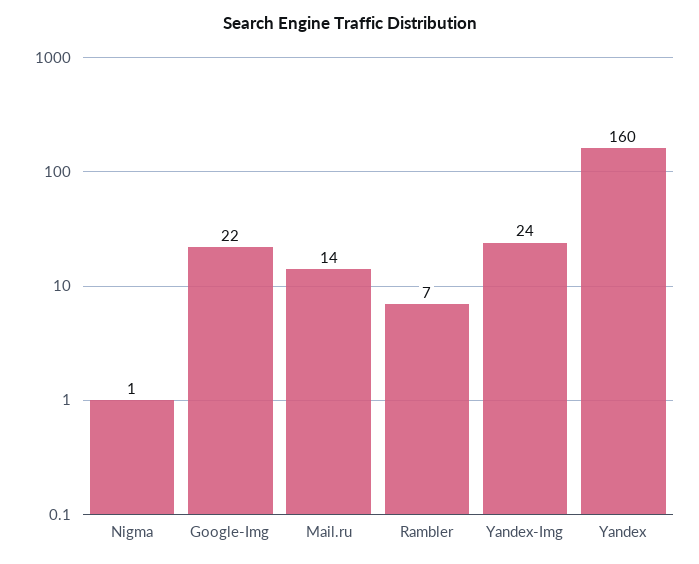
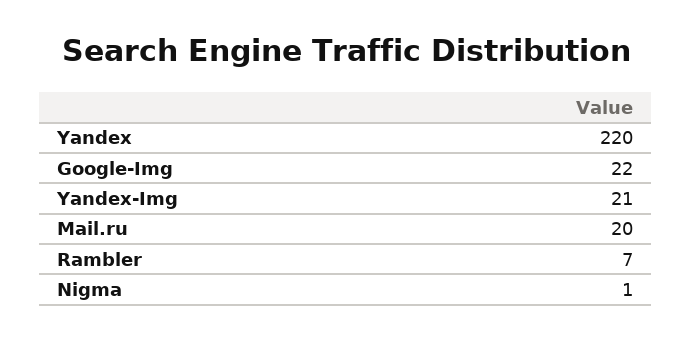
Mail.ru: 14 -> 20
Yandex-Img: 24 -> 21
Yandex: 160 -> 220

